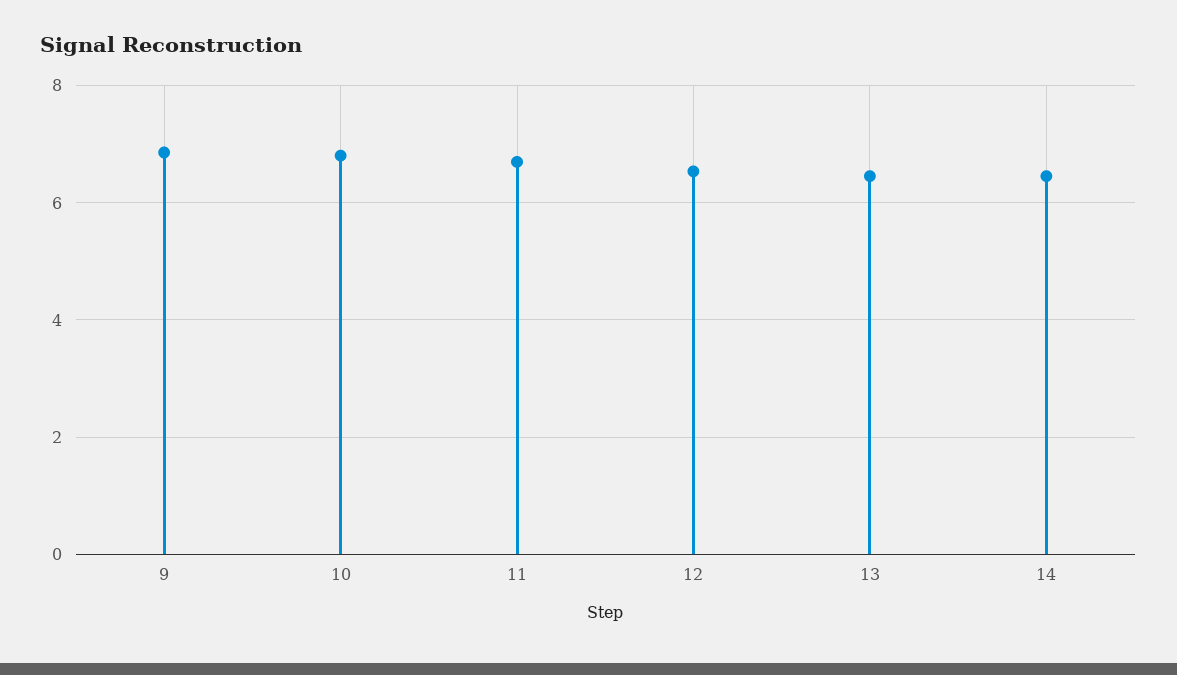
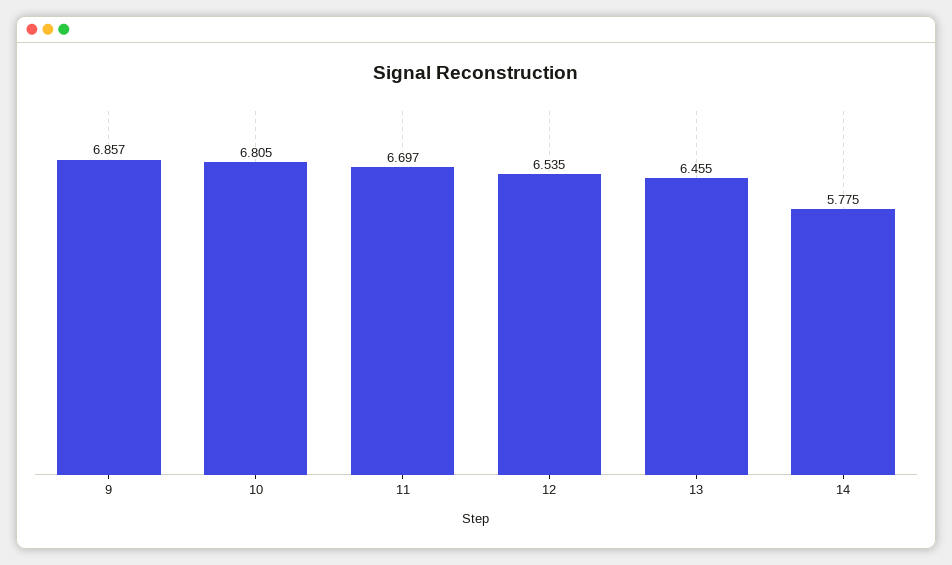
14: 6.4 -> 5.775

